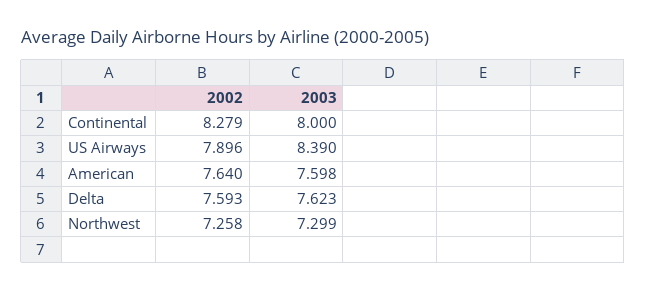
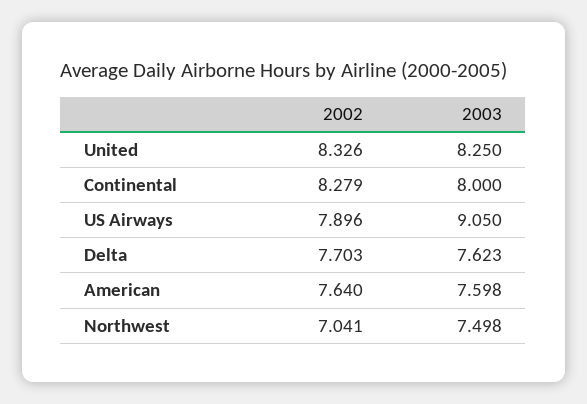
2003, US Airways: 8.39 -> 9.05
2002, Delta: 7.593 -> 7.703
2002, Northwest: 7.258 -> 7.041
2003, Northwest: 7.299 -> 7.498
2002, United: none -> 8.326
2003, United: none -> 8.25

